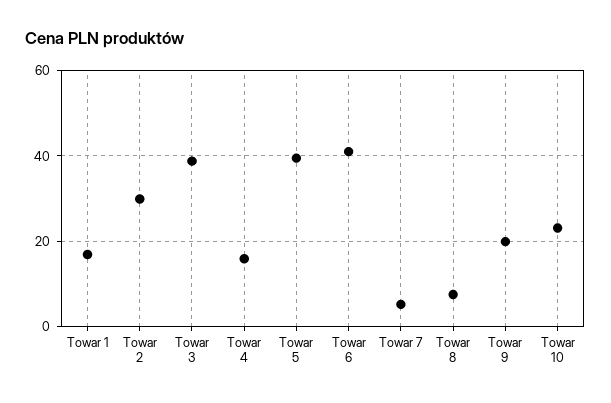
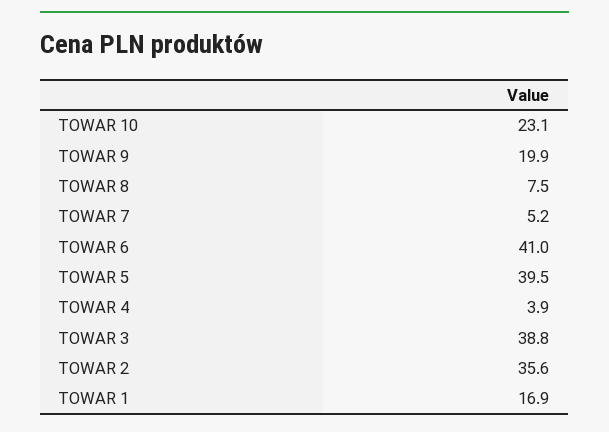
Towar 2: 30 -> 35.6
Towar 4: 16 -> 3.9

